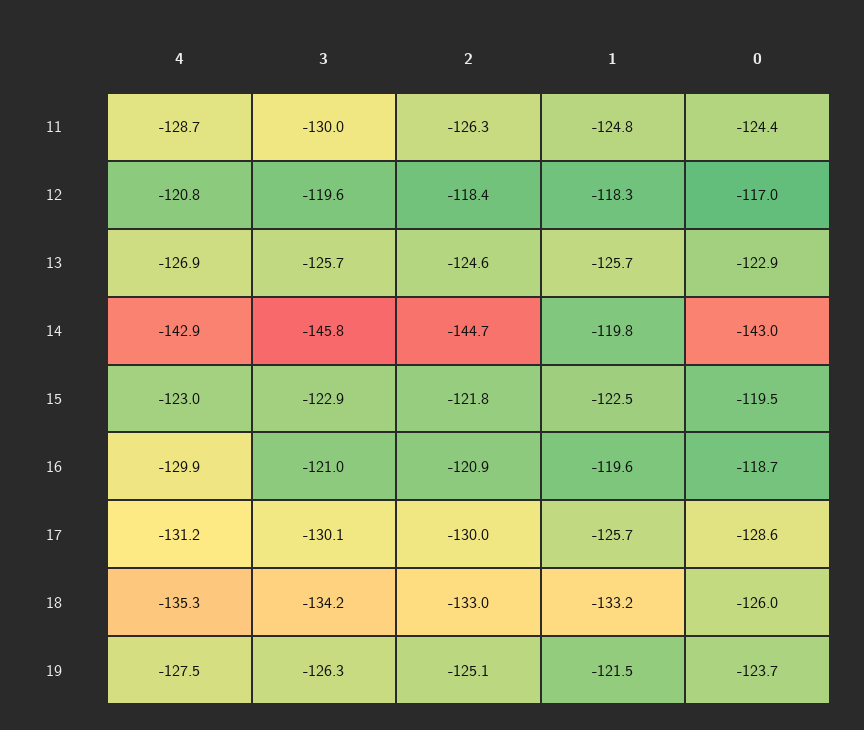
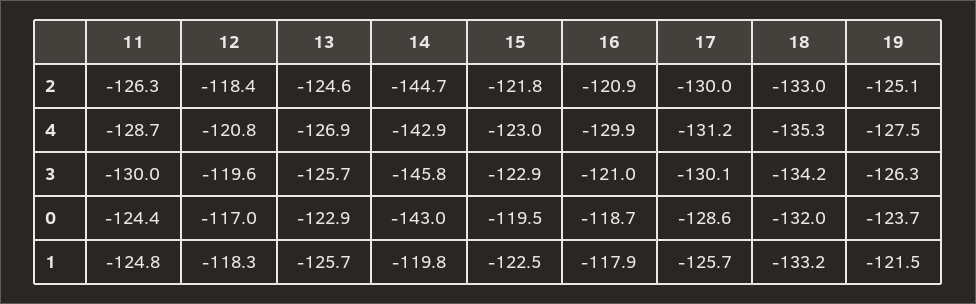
1, 16: -119.6 -> -117.9
0, 18: -126 -> -132

